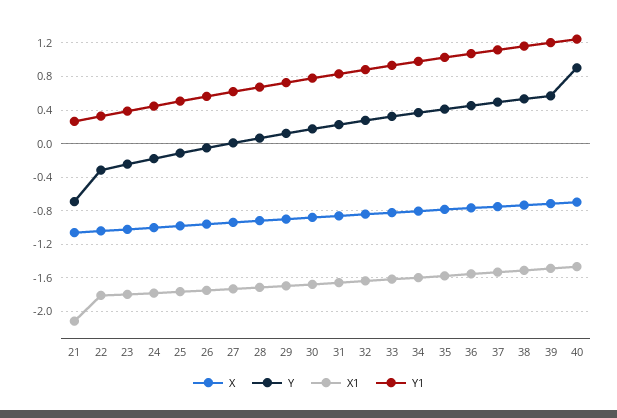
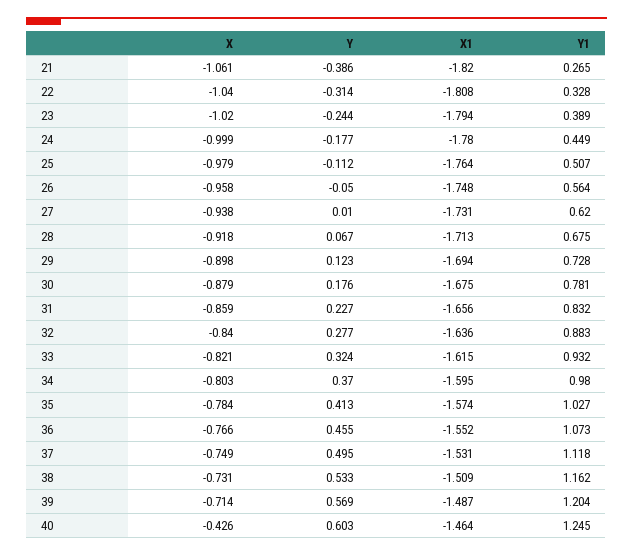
Y, 21: -0.7 -> -0.386
X1, 21: -2.1 -> -1.82
X, 40: -0.7 -> -0.426
Y, 40: 0.9 -> 0.603

